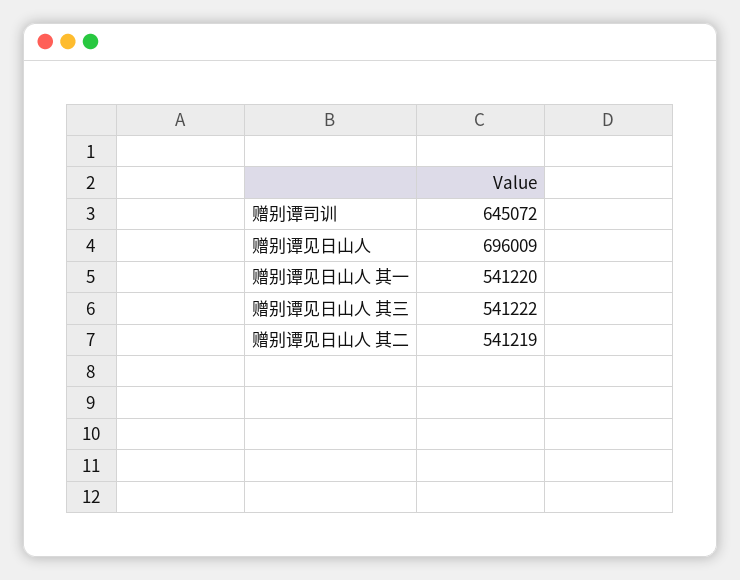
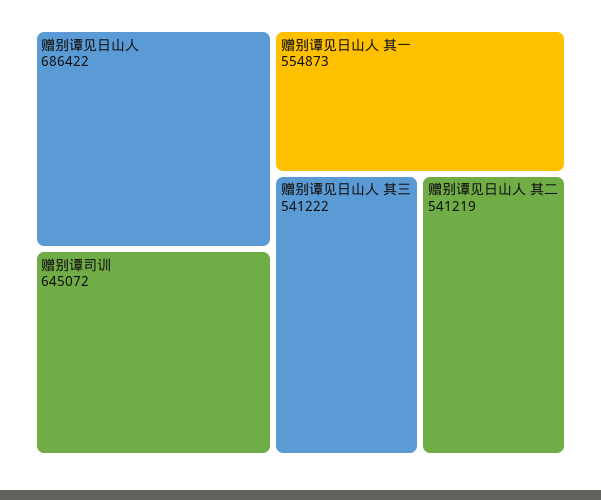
赠别谭见日山人: 696009 -> 686422
赠别谭见日山人 其一: 541220 -> 554873

